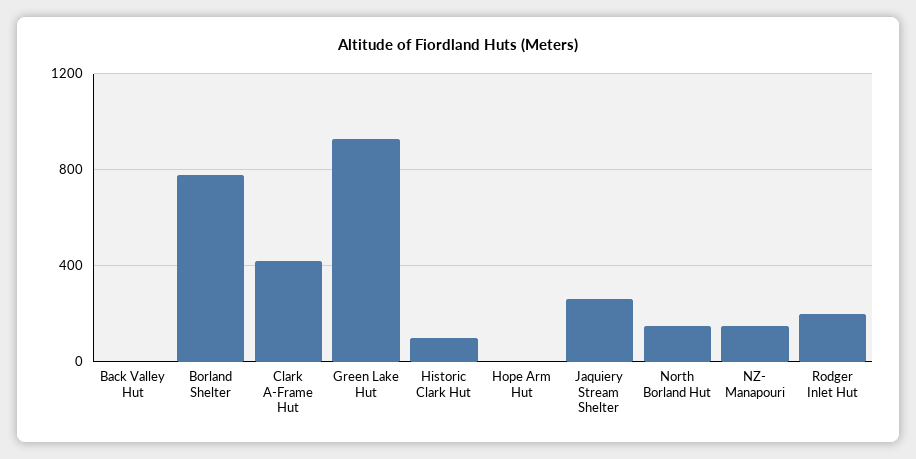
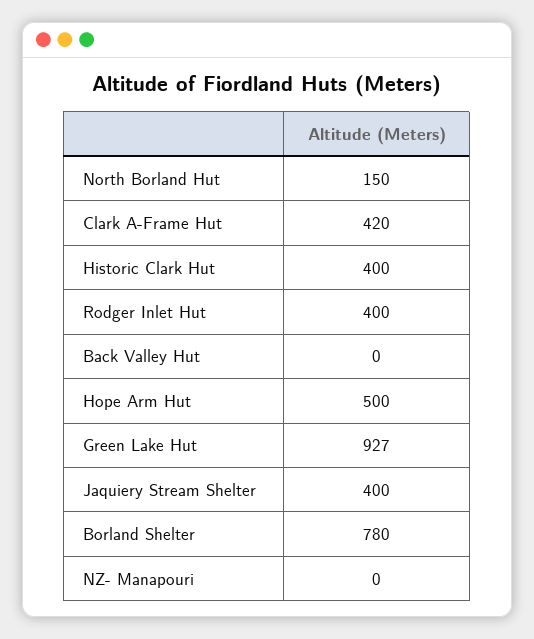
Historic Clark Hut: 100 -> 400
Hope Arm Hut: 0 -> 500
Jaquiery Stream Shelter: 250 -> 400
NZ- Manapouri: 150 -> 0
Rodger Inlet Hut: 200 -> 400

